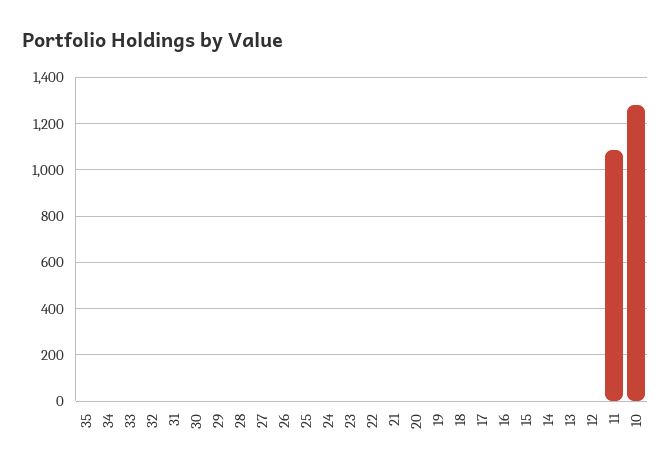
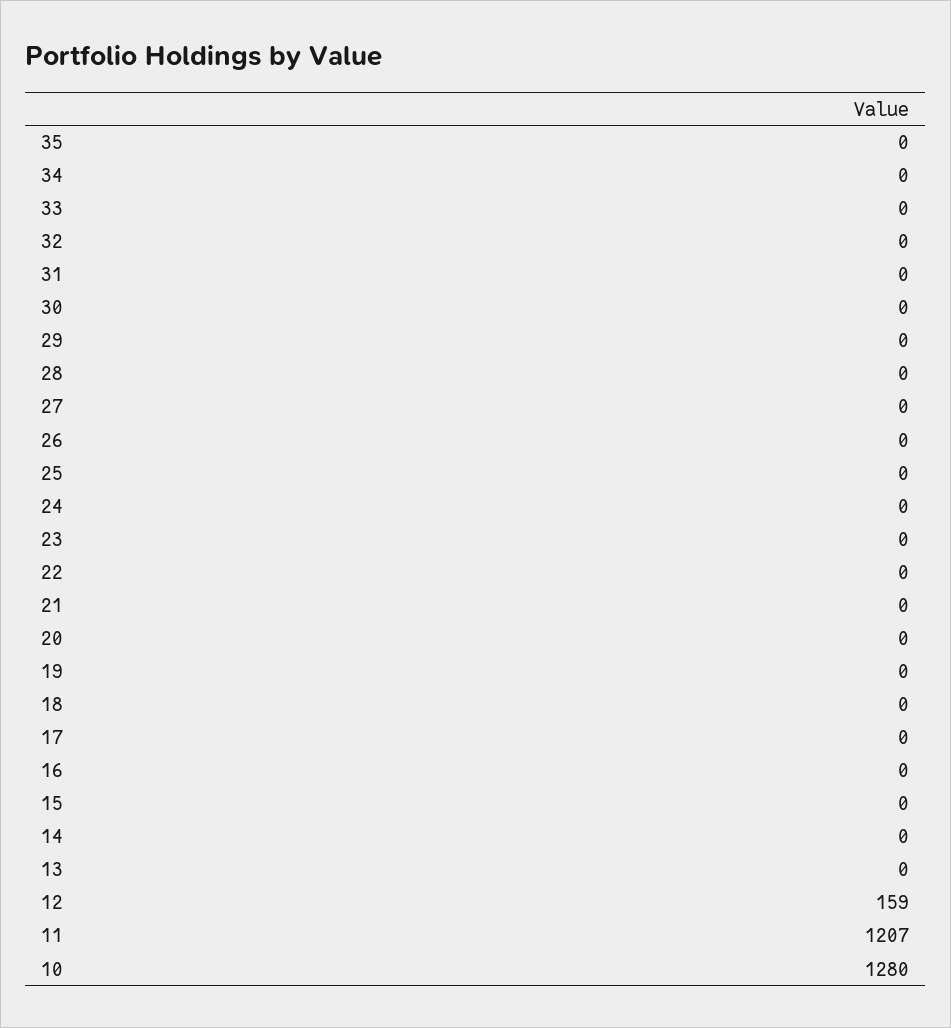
12: 0 -> 159
11: 1100 -> 1207

